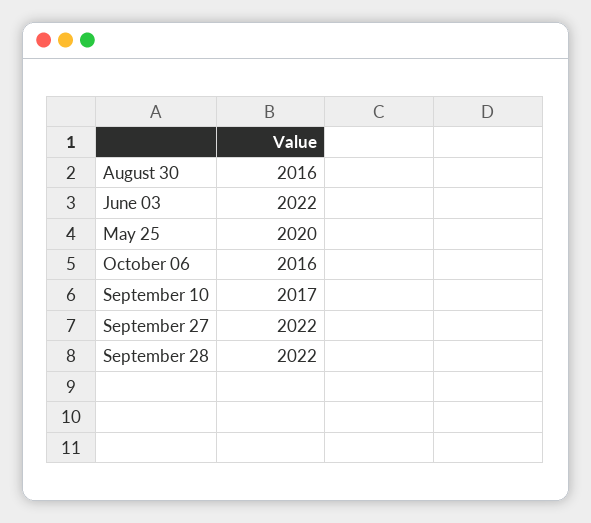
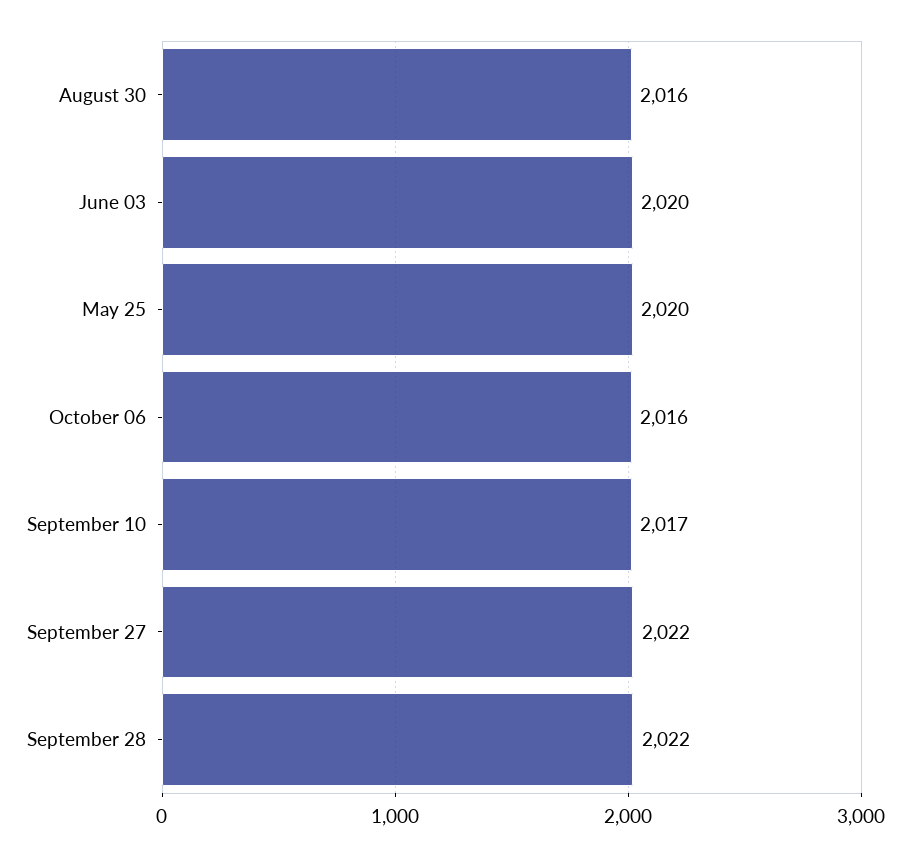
June 03: 2022 -> 2020

